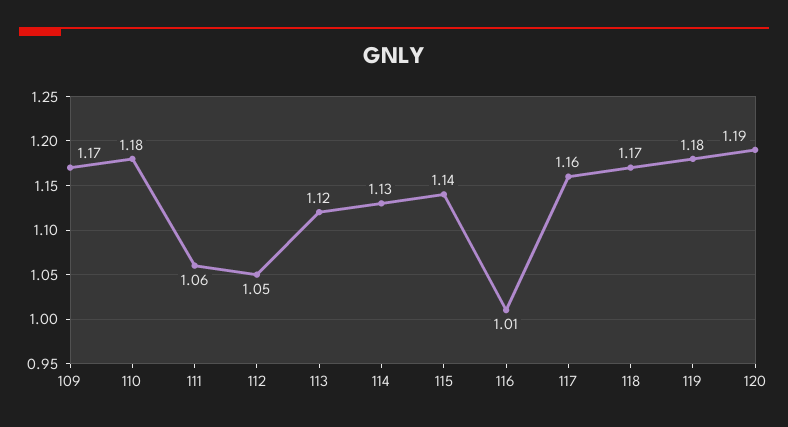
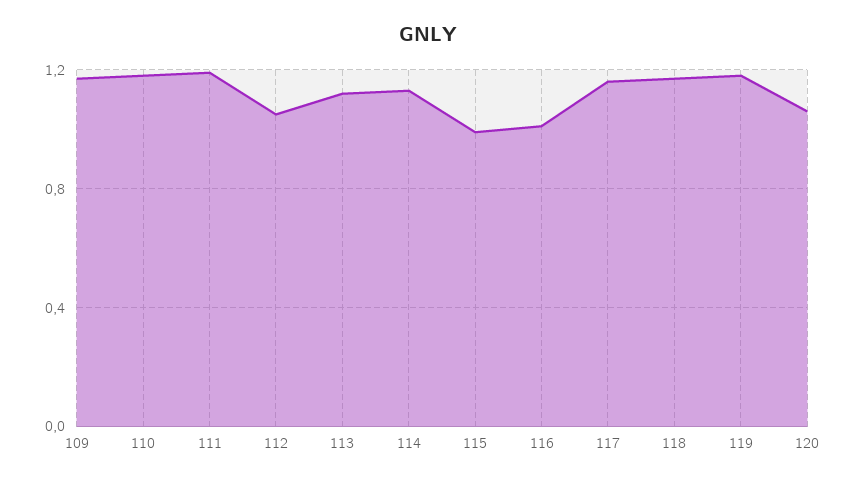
111: 1.06 -> 1.2
115: 1.14 -> 1
120: 1.19 -> 1.05

